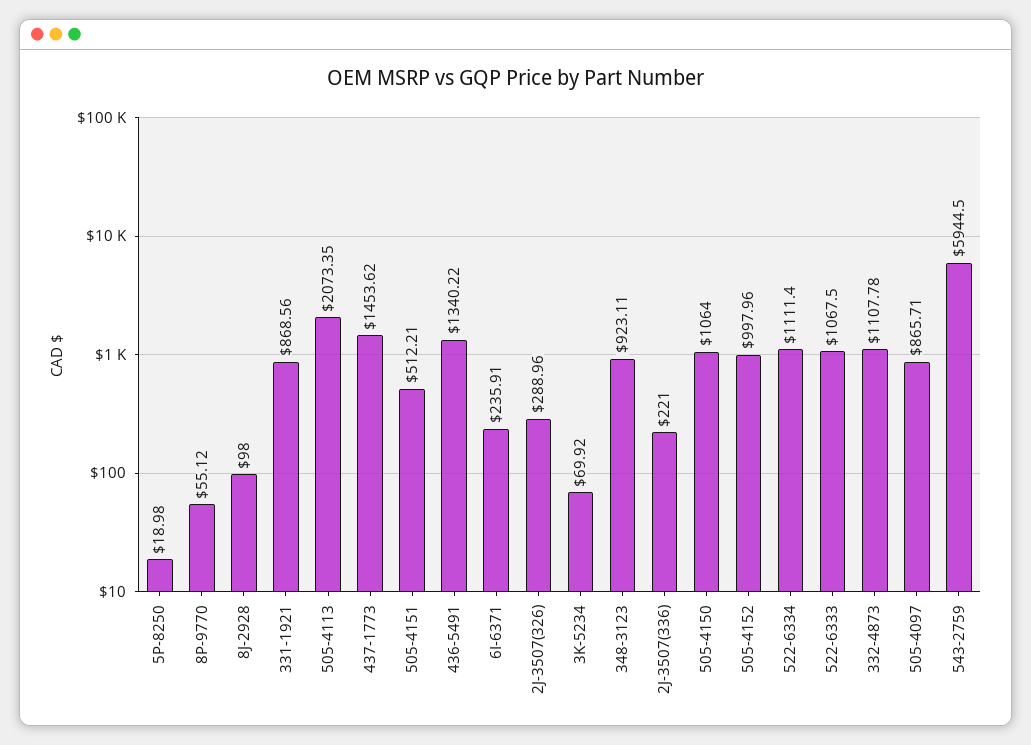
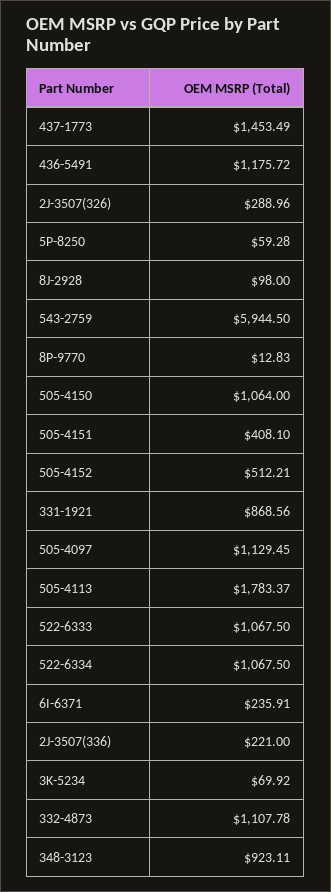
5P-8250: 18.98 -> 59.28
8P-9770: 55.12 -> 12.83
505-4113: 2073.35 -> 1783.37
437-1773: 1453.62 -> 1453.49
505-4151: 512.21 -> 408.1
436-5491: 1340.22 -> 1175.72
505-4152: 997.96 -> 512.21
522-6334: 1111.4 -> 1067.5
505-4097: 865.71 -> 1129.45

